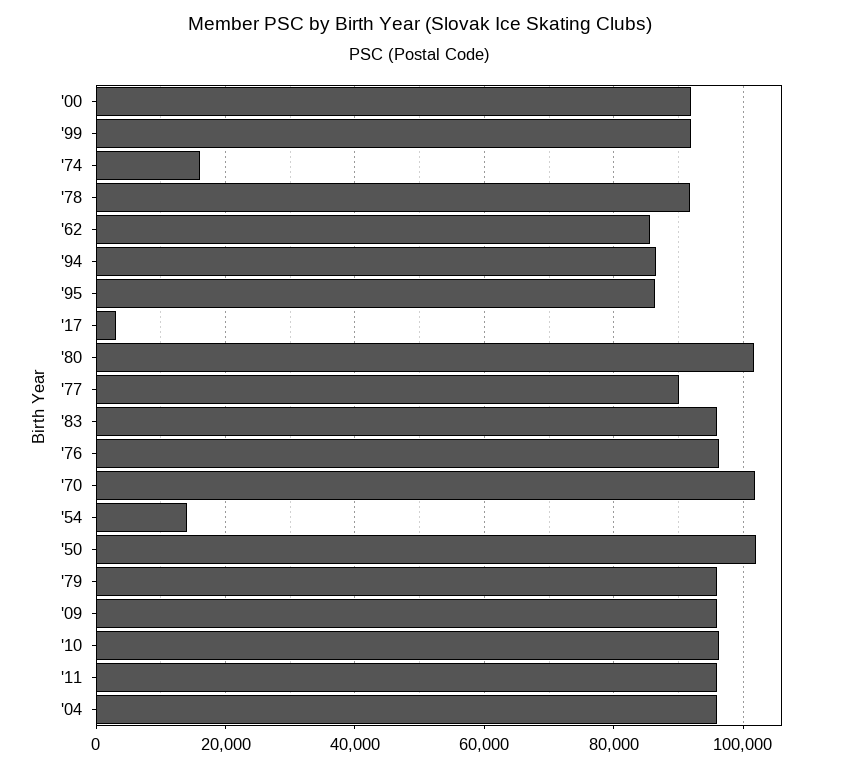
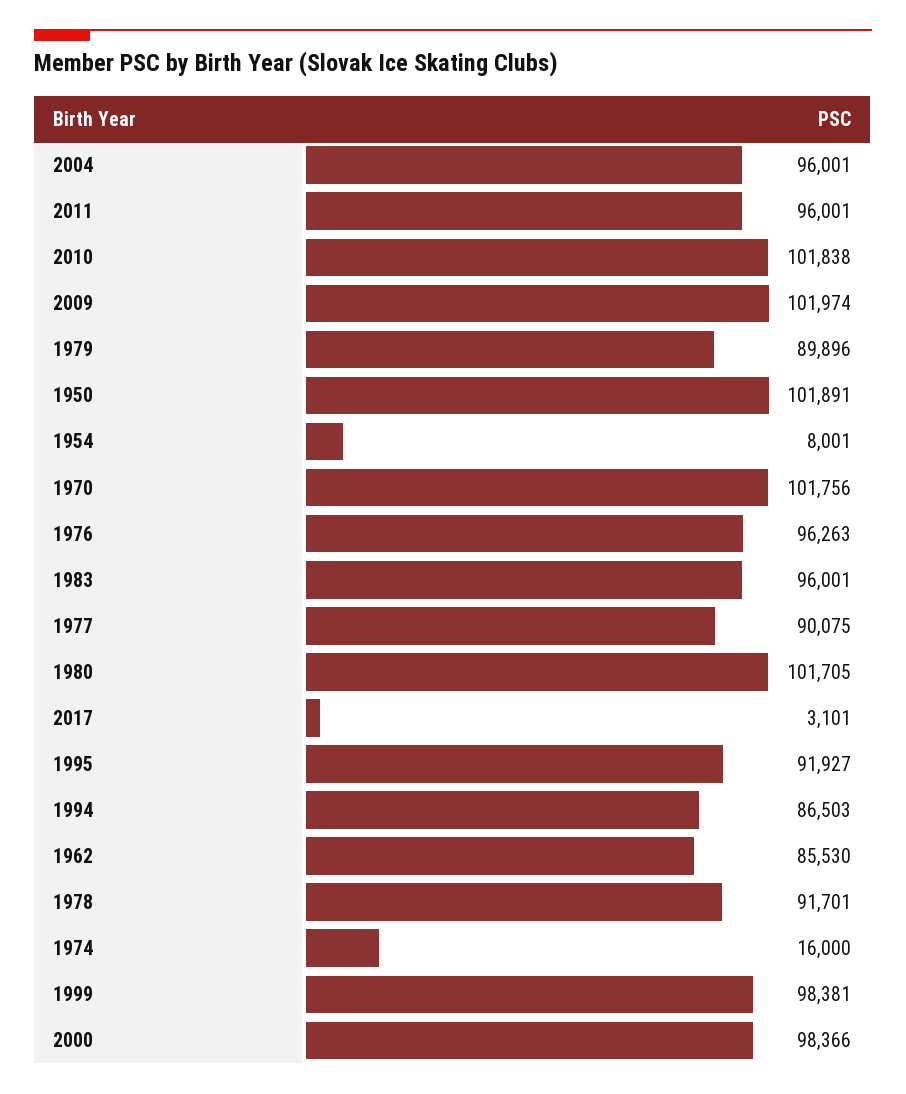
'00: 92000 -> 98366
'99: 92000 -> 98381
'95: 86000 -> 91927
'54: 14000 -> 8001
'79: 96000 -> 89896
'09: 96000 -> 101974
'10: 96000 -> 101838

